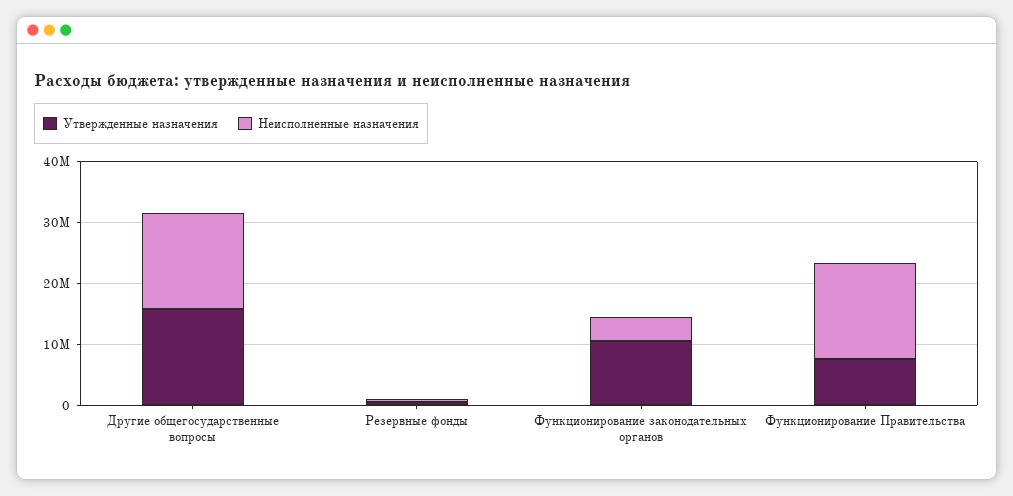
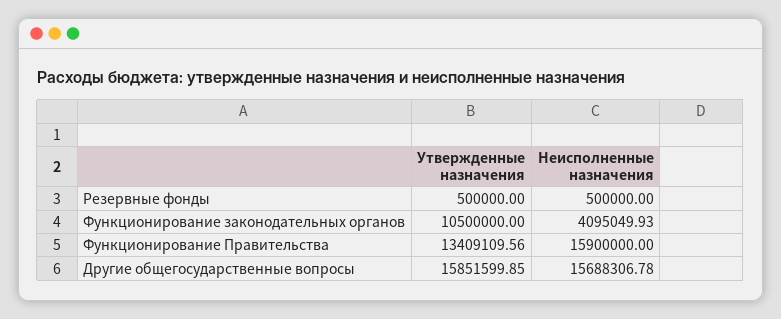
Утвержденные назначения, Функционирование Правительства: 8000000 -> 13409109.56

